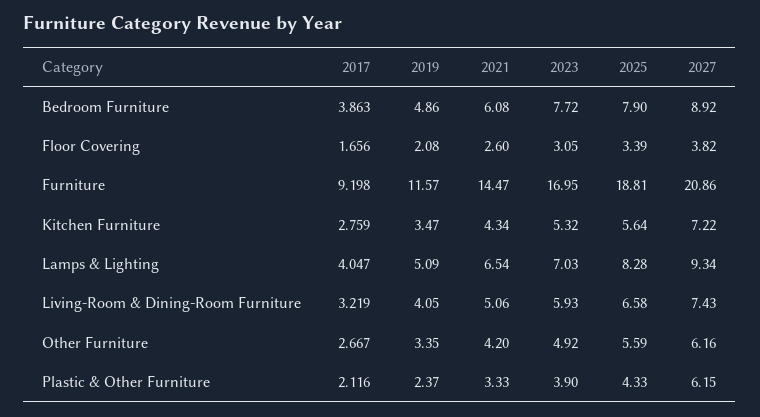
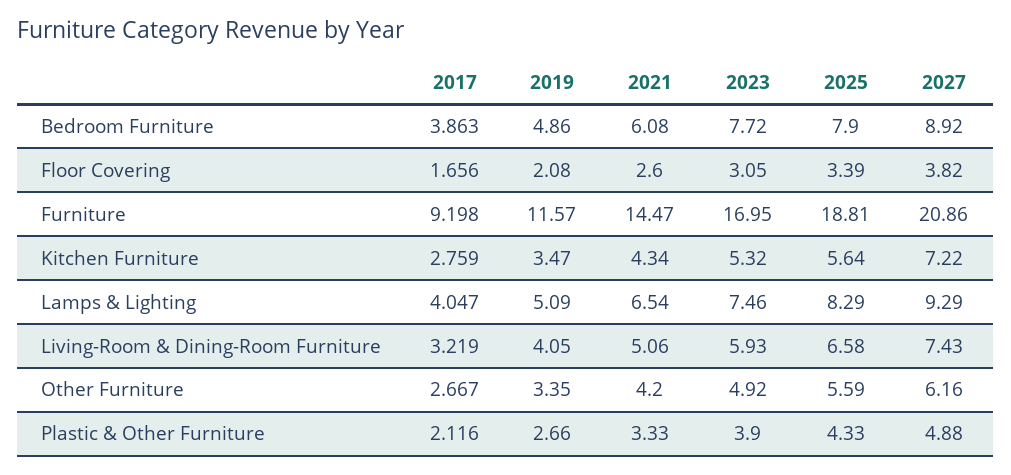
2023, Lamps & Lighting: 7.03 -> 7.46
2025, Lamps & Lighting: 8.28 -> 8.29
2027, Lamps & Lighting: 9.34 -> 9.29
2019, Plastic & Other Furniture: 2.37 -> 2.66
2027, Plastic & Other Furniture: 6.15 -> 4.88

